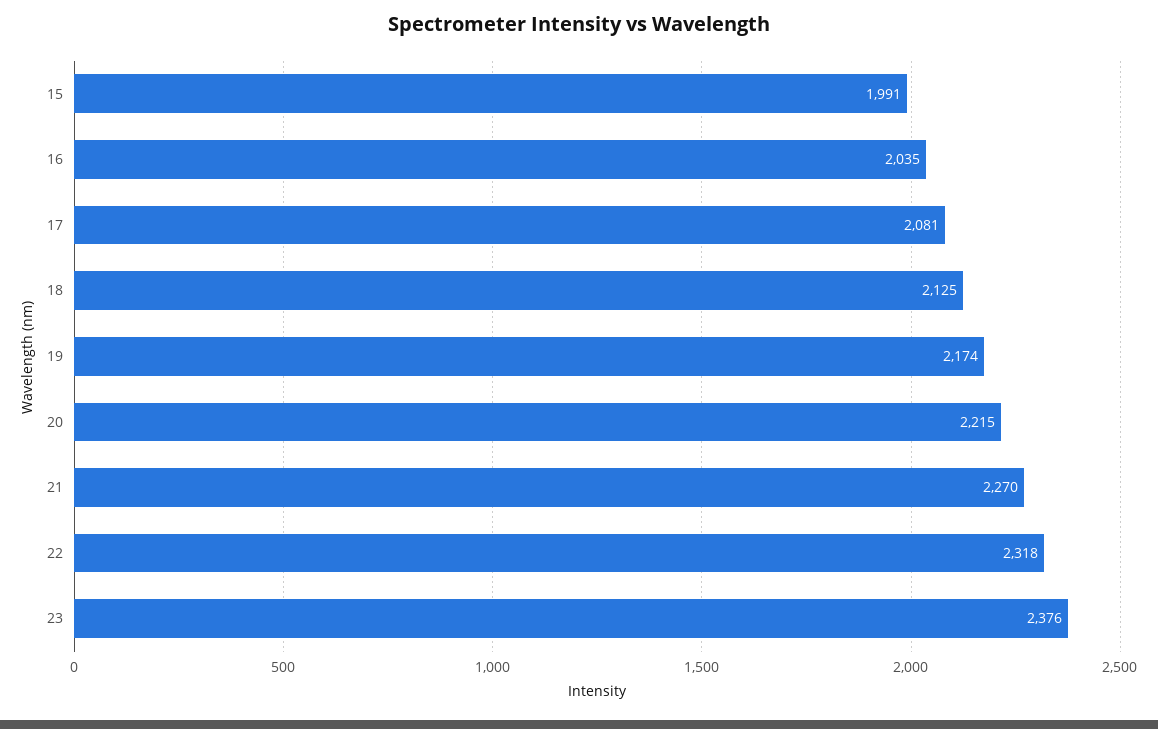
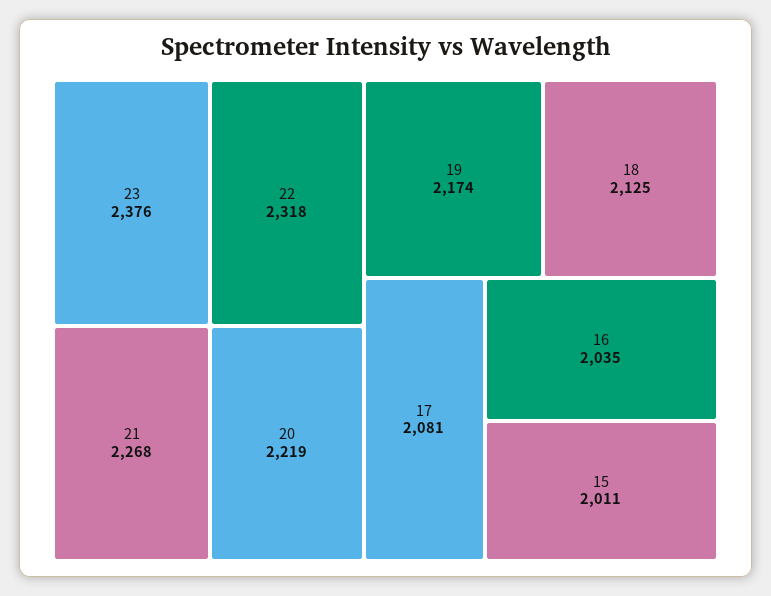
15: 1991 -> 2011
20: 2215 -> 2219
21: 2270 -> 2268

